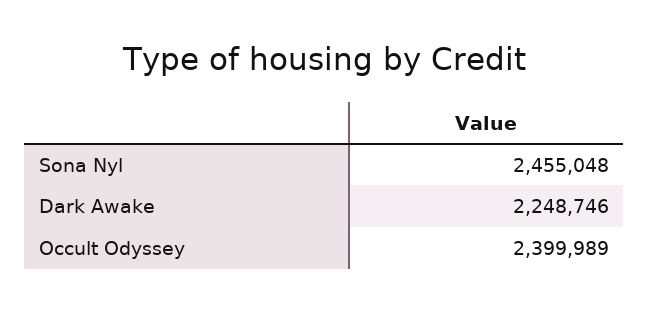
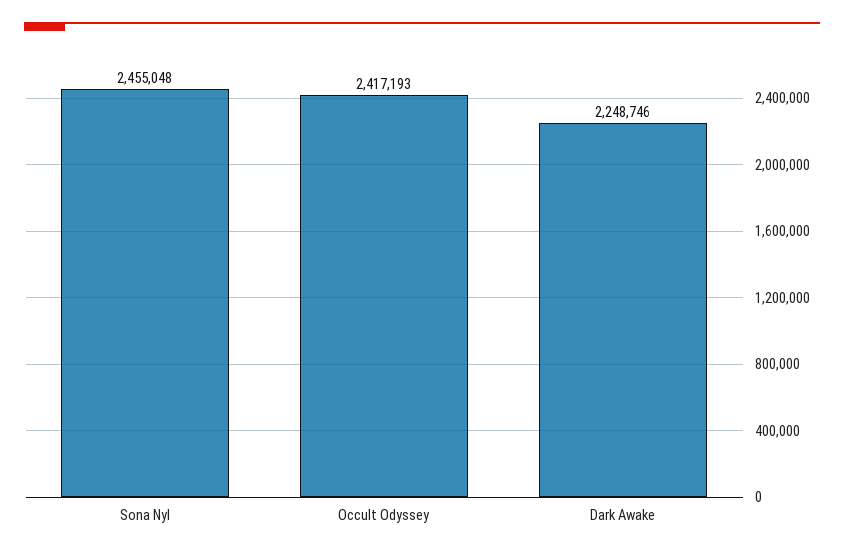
Occult Odyssey: 2399989 -> 2417193

